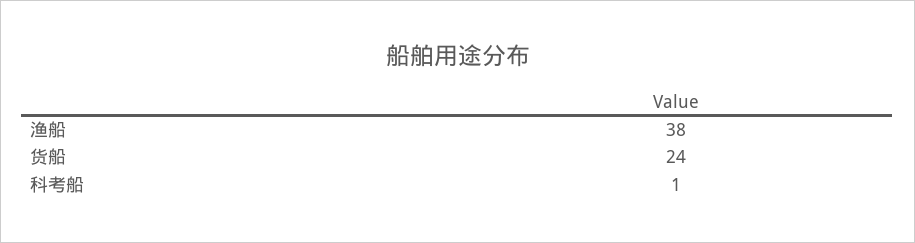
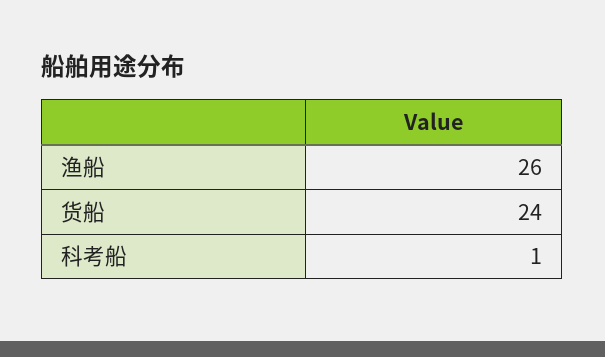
渔船: 38 -> 26

